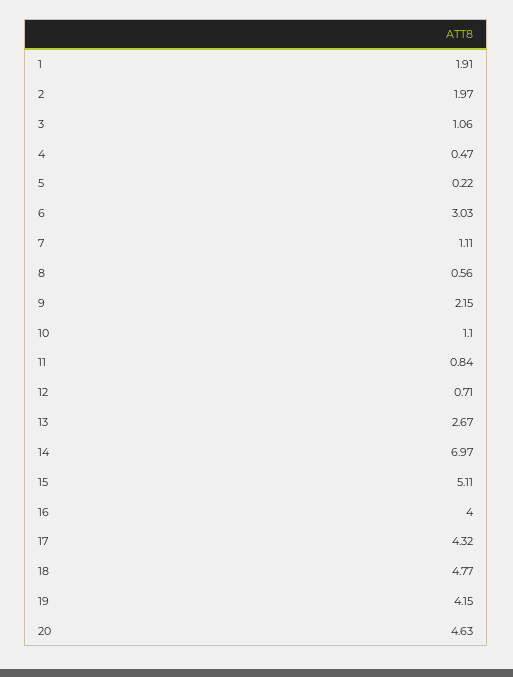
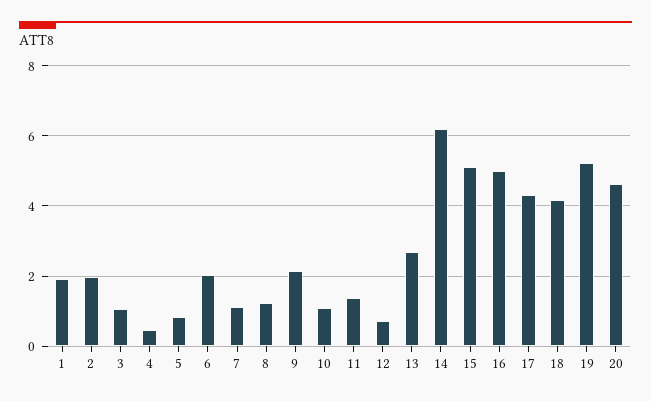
5: 0.22 -> 0.8
6: 3.03 -> 2
8: 0.56 -> 1.2
11: 0.84 -> 1.4
14: 6.97 -> 6.2
16: 4 -> 5
18: 4.77 -> 4.2
19: 4.15 -> 5.2

